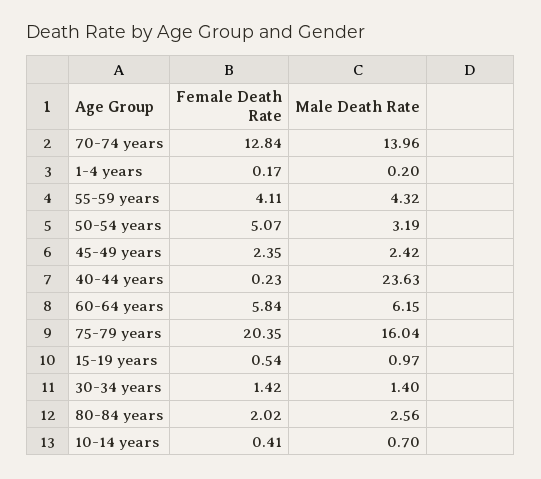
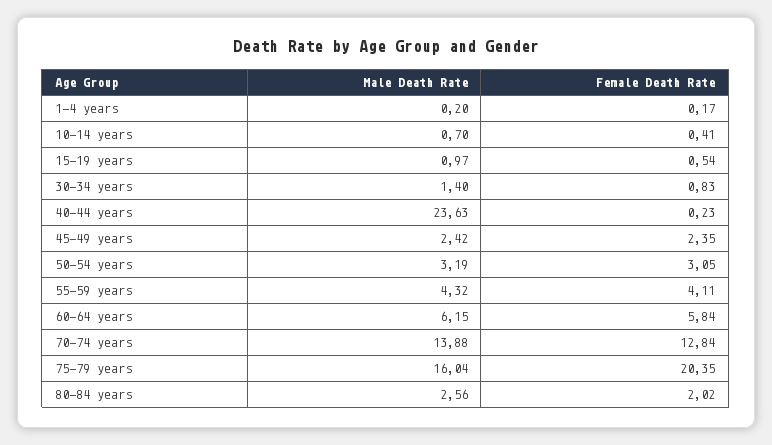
Male Death Rate, 70-74 years: 13.96 -> 13.88
Female Death Rate, 50-54 years: 5.07 -> 3.05
Female Death Rate, 30-34 years: 1.42 -> 0.83

